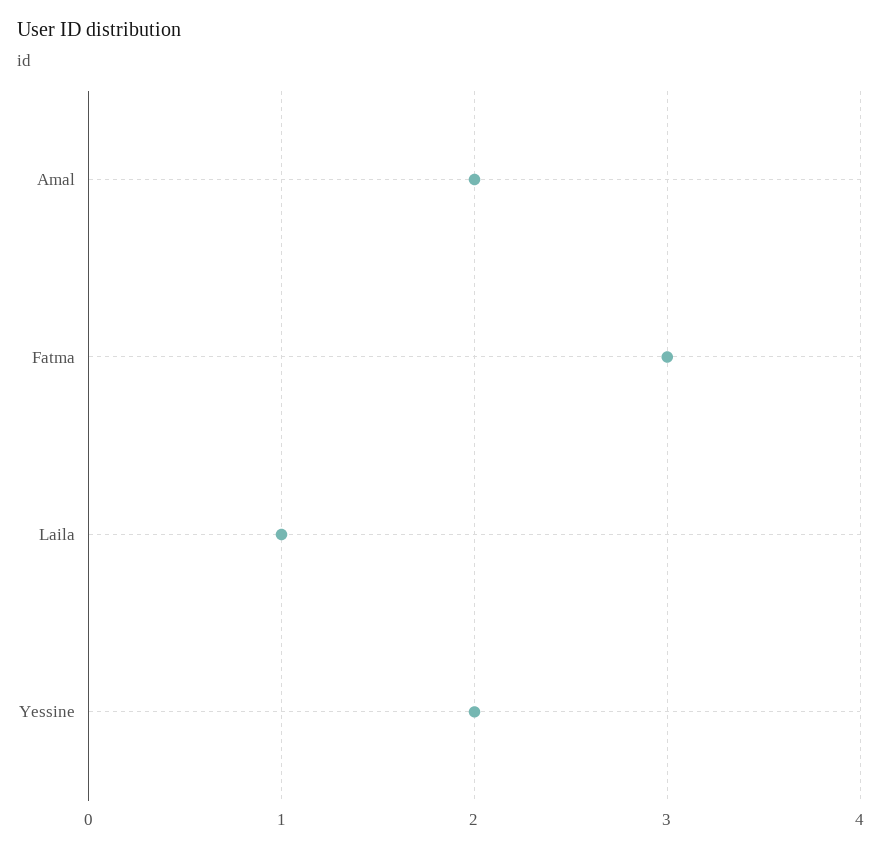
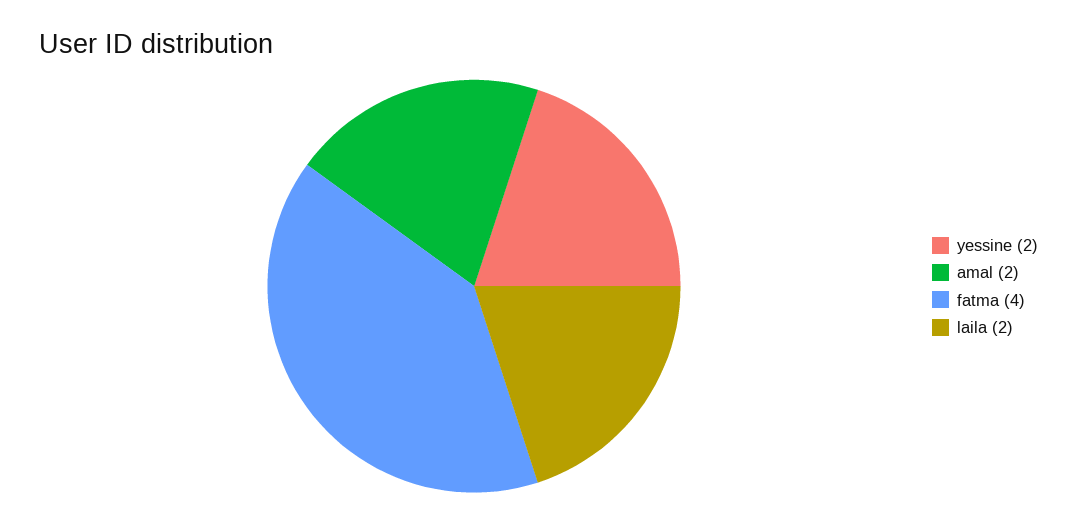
Fatma: 3 -> 4
Laila: 1 -> 2

